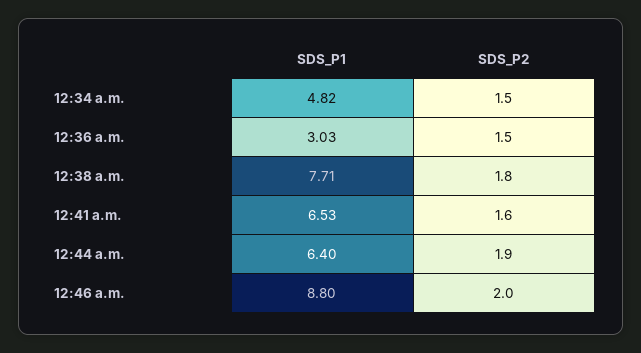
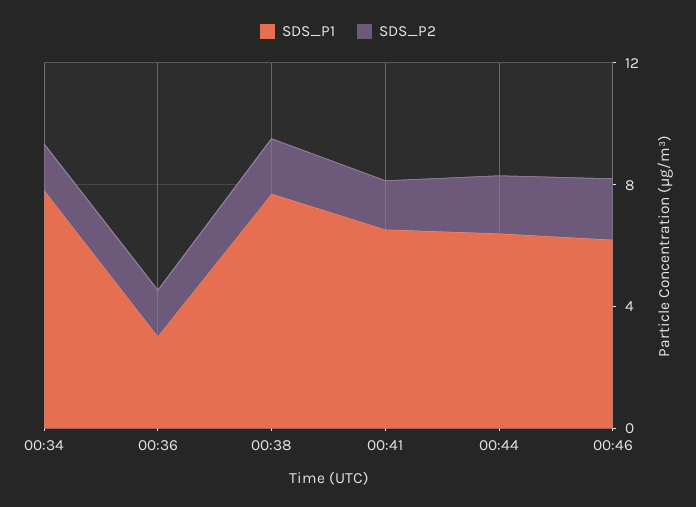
SDS_P1, 12:34 a.m.: 4.82 -> 8
SDS_P1, 12:46 a.m.: 8.8 -> 6

